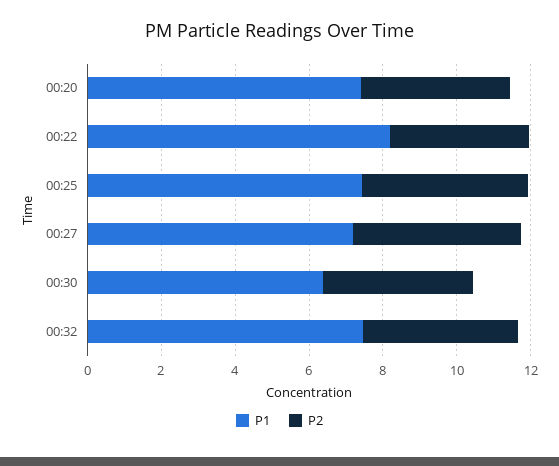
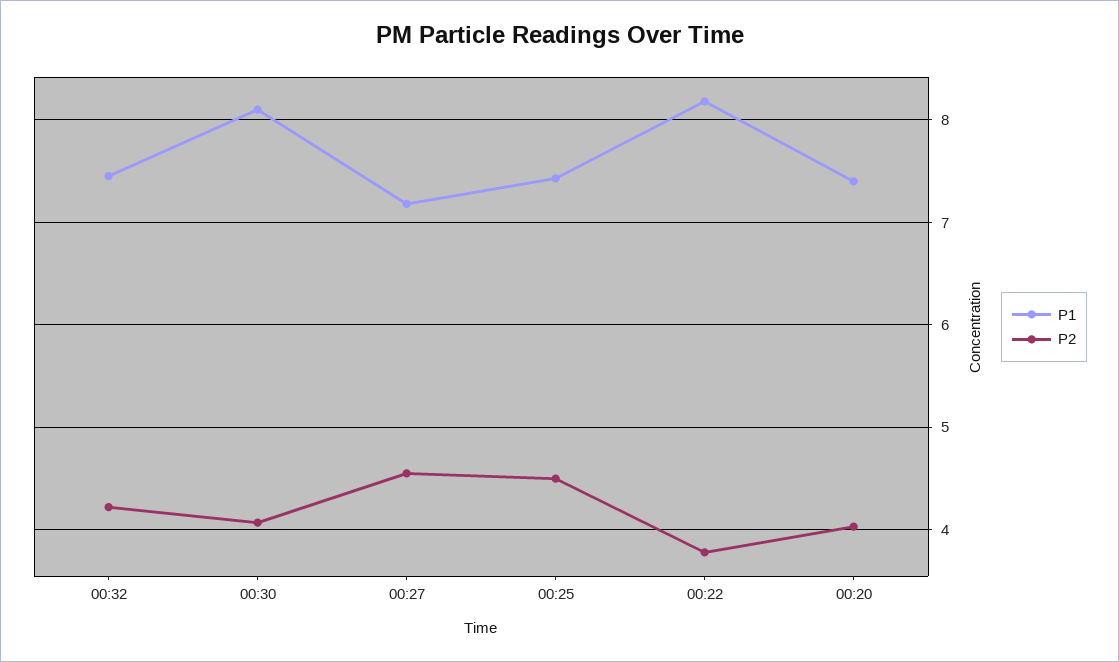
P1, 00:30: 6.5 -> 8.1

